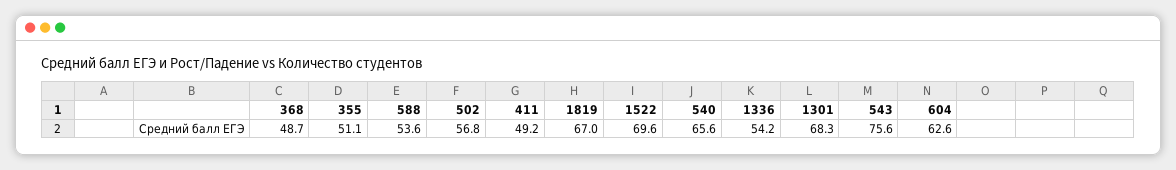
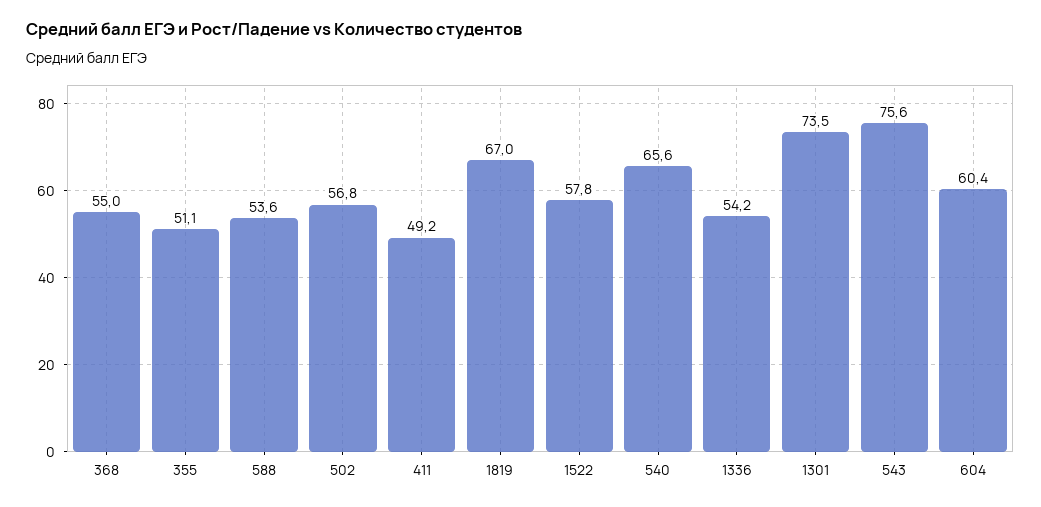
368: 48.7 -> 55
1522: 69.6 -> 57.8
1301: 68.3 -> 73.5
604: 62.6 -> 60.4

